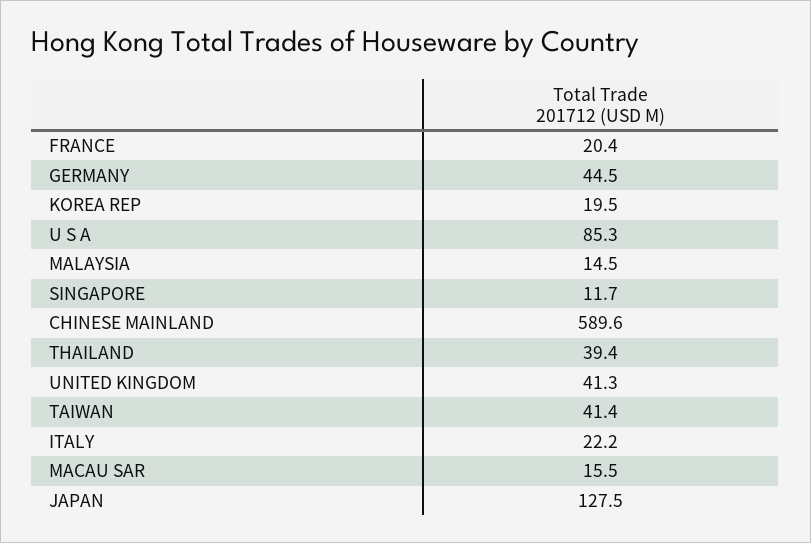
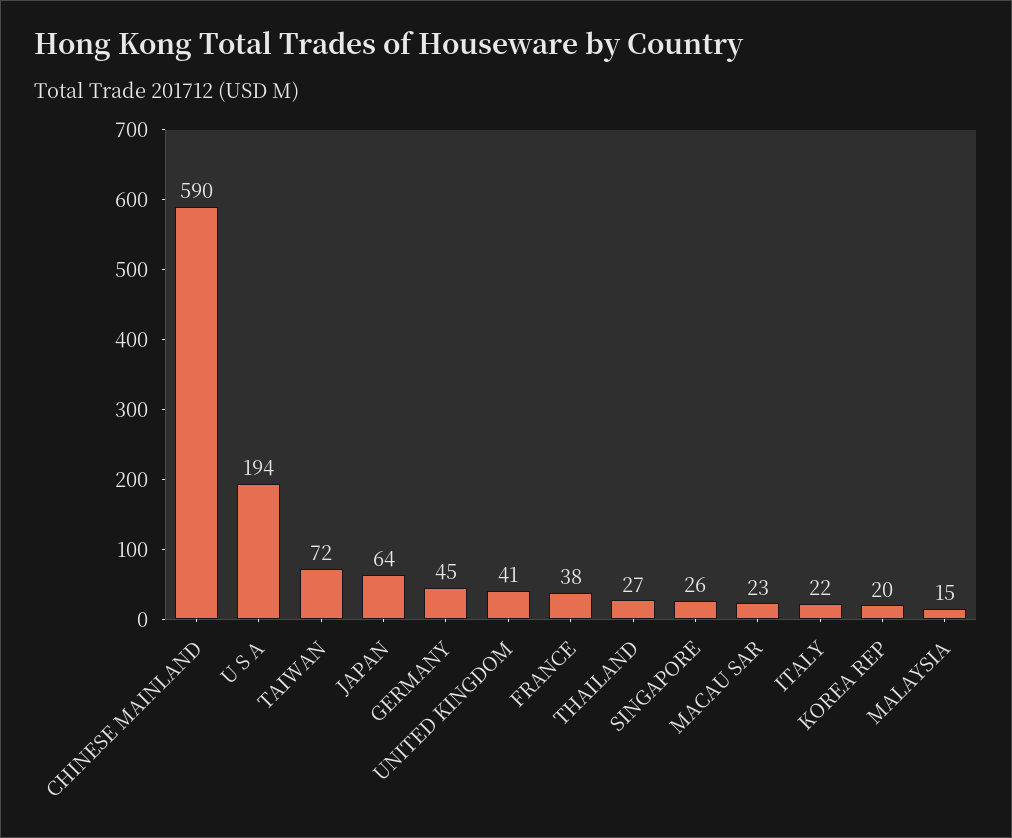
FRANCE: 20.4 -> 38
U S A: 85.3 -> 194
SINGAPORE: 11.7 -> 26
THAILAND: 39.4 -> 27
TAIWAN: 41.4 -> 72
MACAU SAR: 15.5 -> 23
JAPAN: 127.5 -> 64

